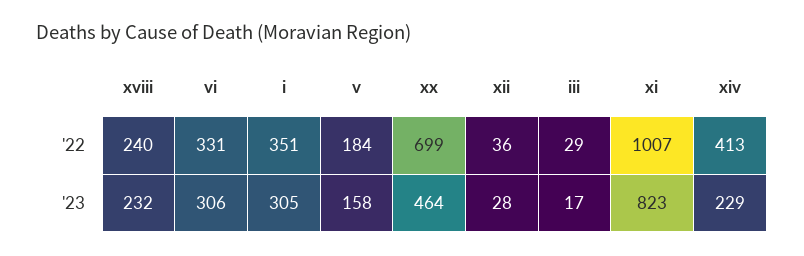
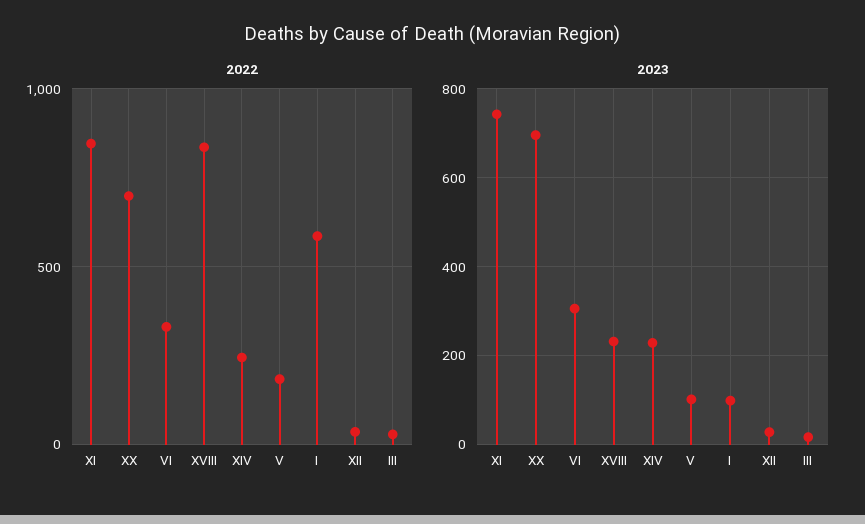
'22, xviii: 240 -> 850
'22, i: 351 -> 600
'22, xi: 1007 -> 850
'22, xiv: 413 -> 250
'23, i: 305 -> 100
'23, v: 158 -> 100
'23, xx: 464 -> 700
'23, xi: 823 -> 740

